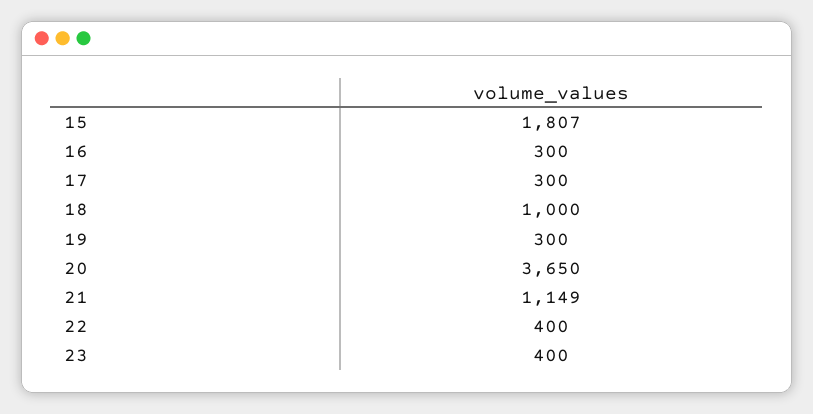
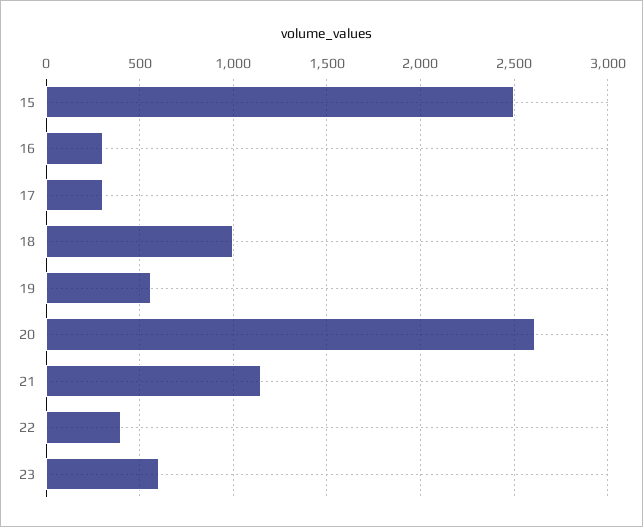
15: 1807 -> 2500
19: 300 -> 550
20: 3650 -> 2600
23: 400 -> 600

